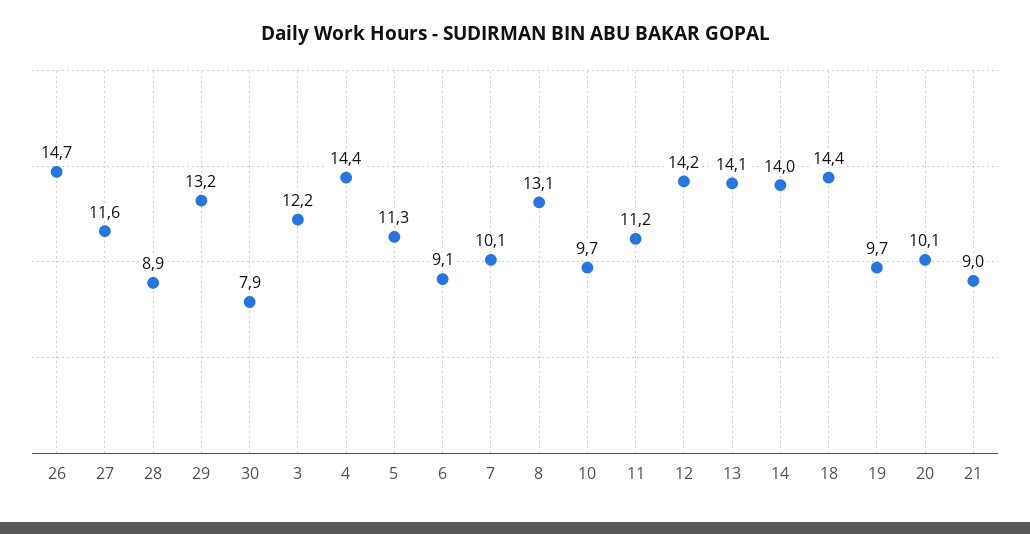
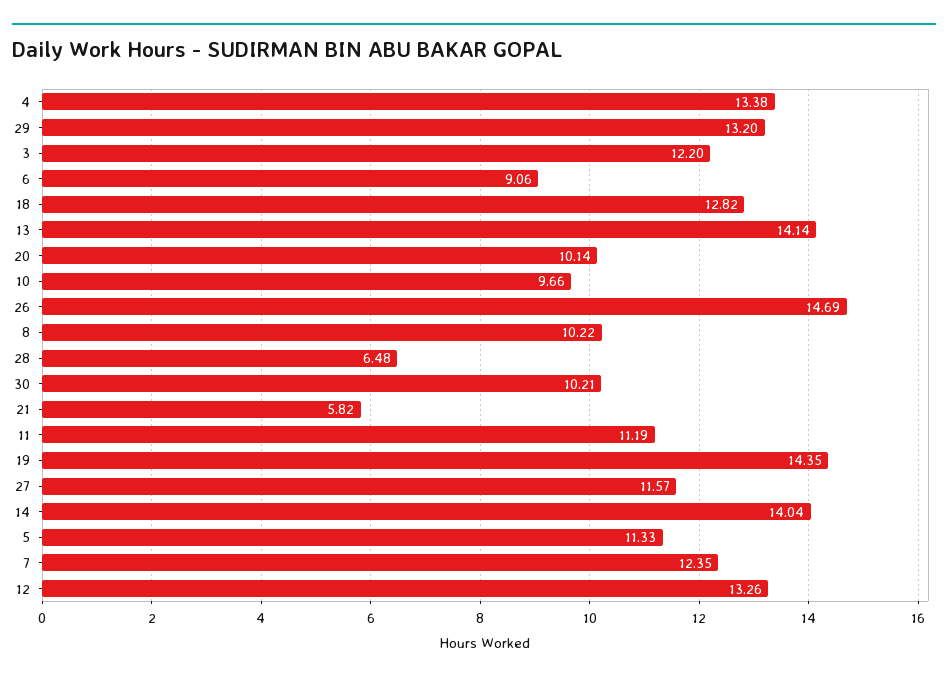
28: 8.9 -> 6.48
30: 7.9 -> 10.21
4: 14.4 -> 13.38
7: 10.1 -> 12.35
8: 13.1 -> 10.22
12: 14.2 -> 13.26
18: 14.4 -> 12.82
19: 9.7 -> 14.35
21: 9 -> 5.82

